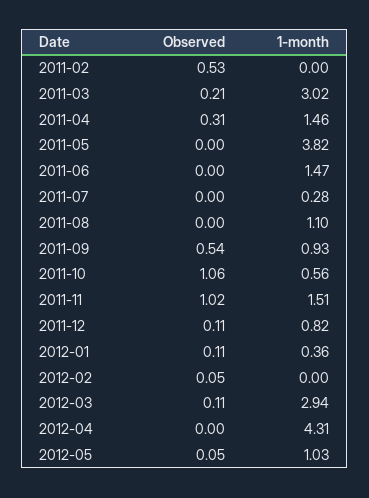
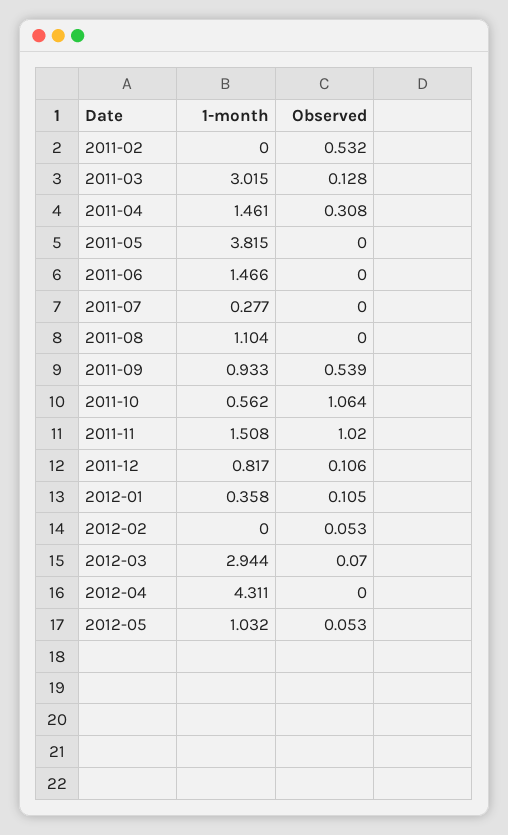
Observed, 2011-03: 0.21 -> 0.128
Observed, 2012-03: 0.11 -> 0.07

